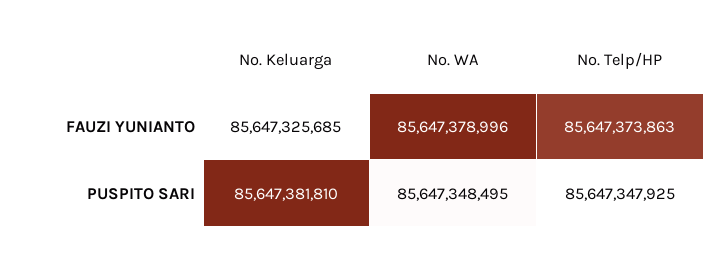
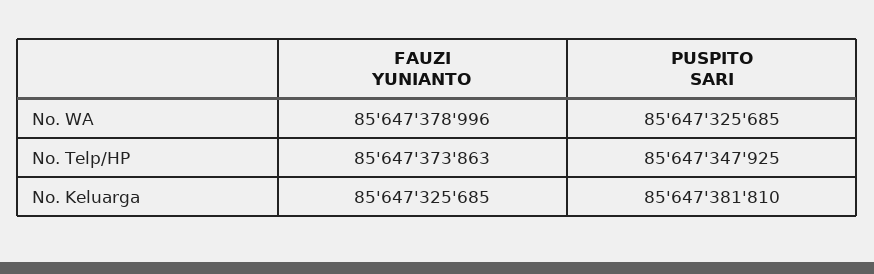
No. WA, PUSPITO SARI: 85647348495 -> 85647325685

